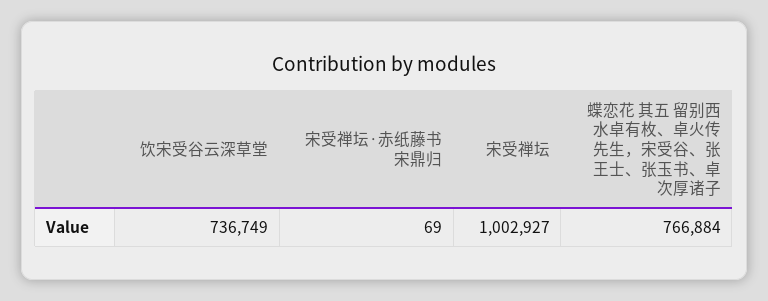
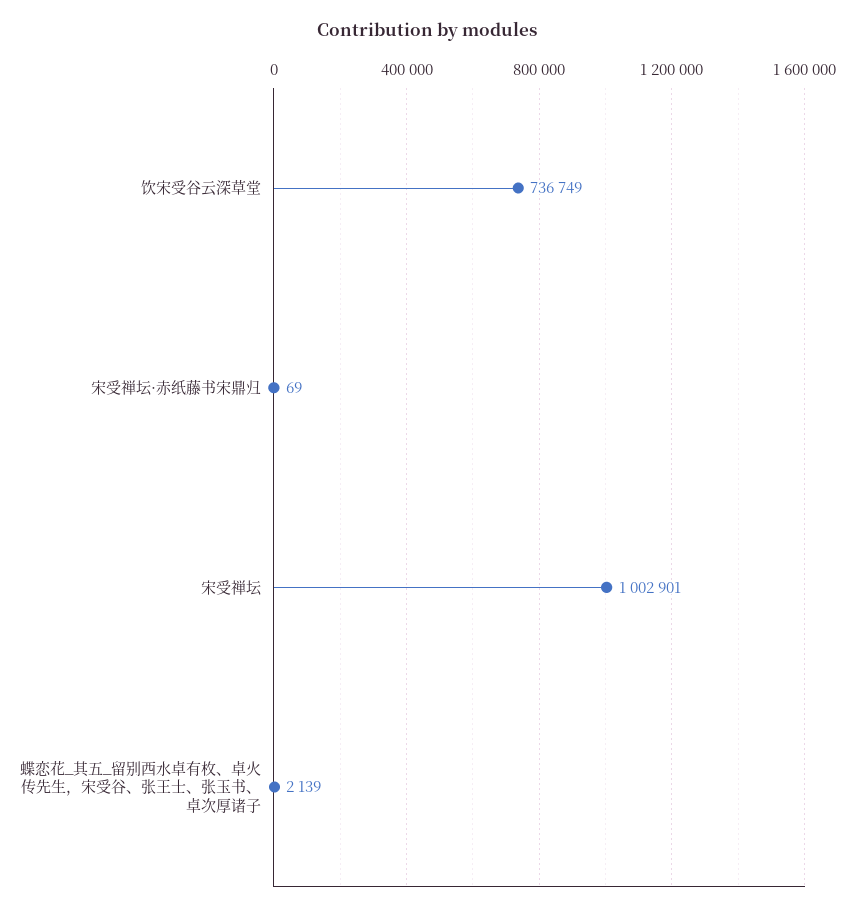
宋受禅坛: 1002927 -> 1002901
蝶恋花 其五 留别西水卓有枚、卓火传先生，宋受谷、张王士、张玉书、卓次厚诸子: 766884 -> 2139

